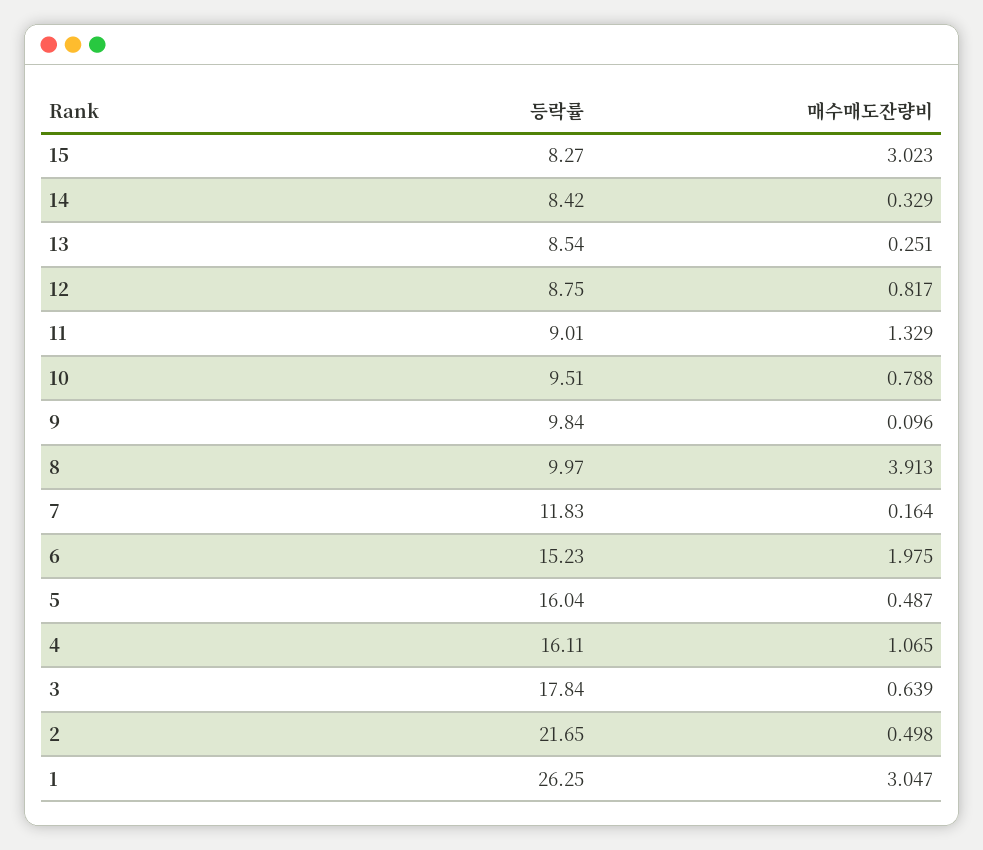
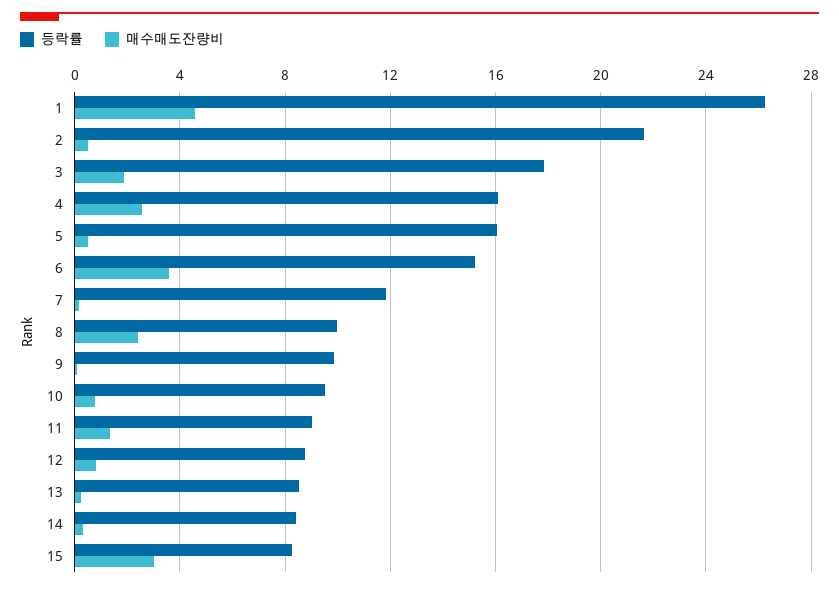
매수매도잔량비, 8: 3.913 -> 2.5
매수매도잔량비, 6: 1.975 -> 3.5
매수매도잔량비, 4: 1.065 -> 2.5
매수매도잔량비, 3: 0.639 -> 2
매수매도잔량비, 1: 3.047 -> 4.5

